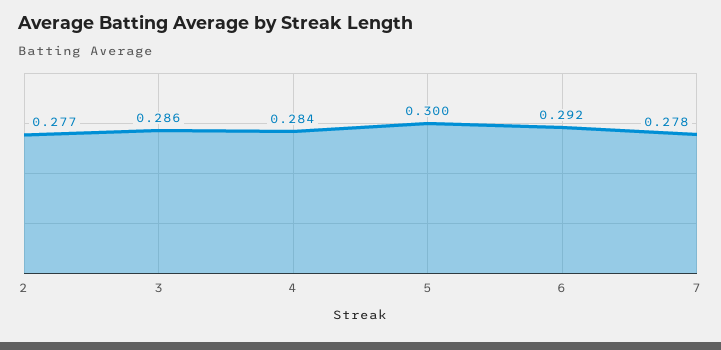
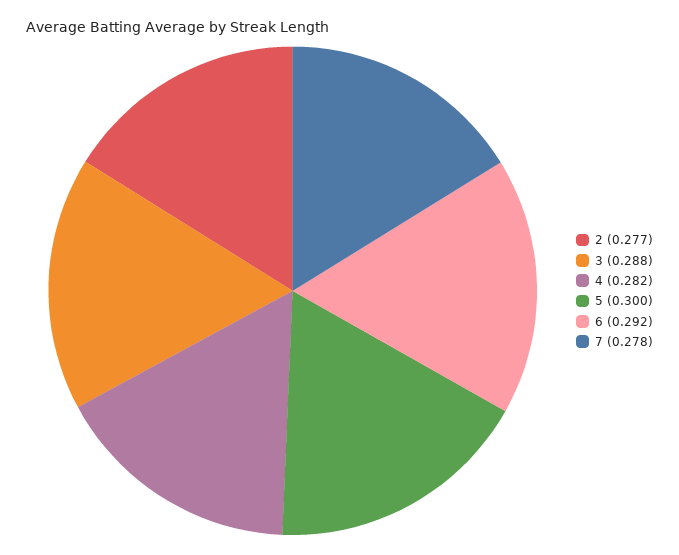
3: 0.286 -> 0.288
4: 0.284 -> 0.282

